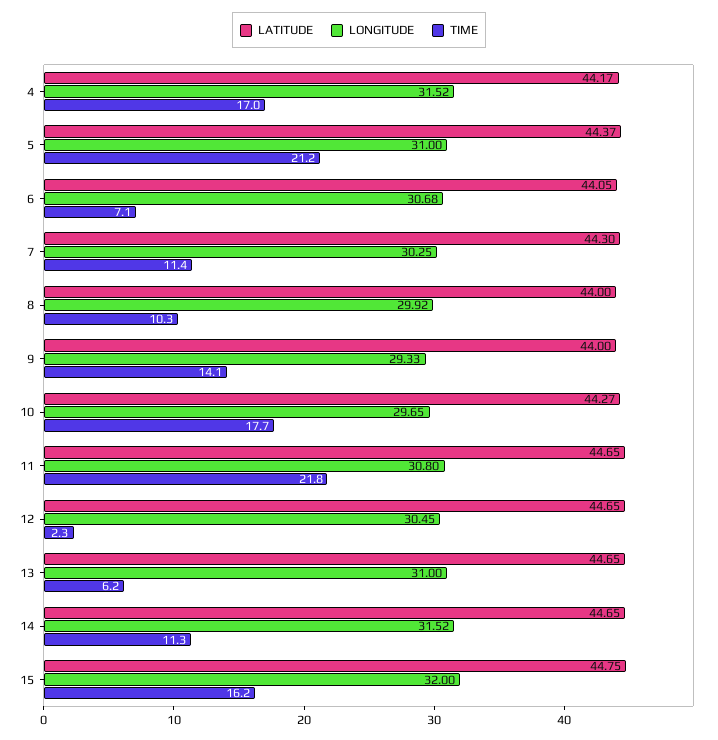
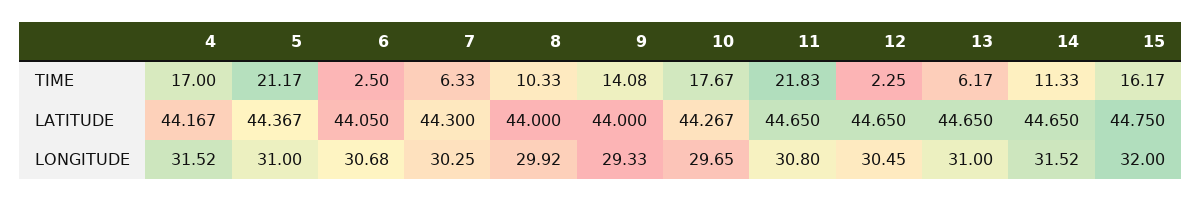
TIME, 6: 7.1 -> 2.5
TIME, 7: 11.4 -> 6.33

